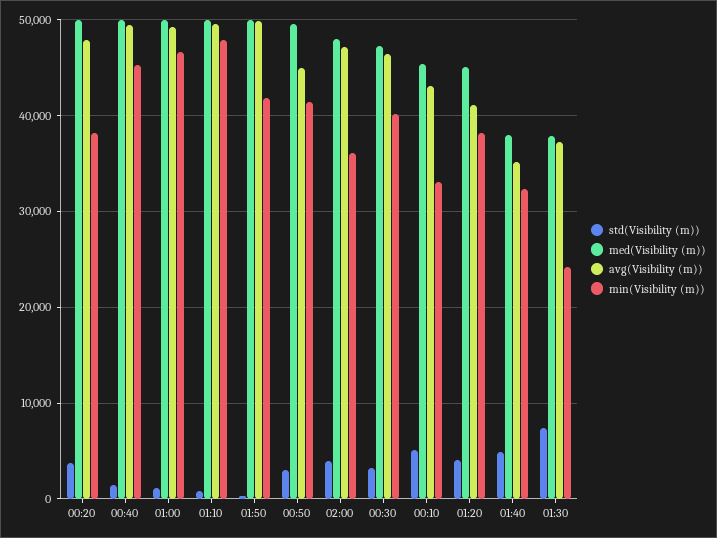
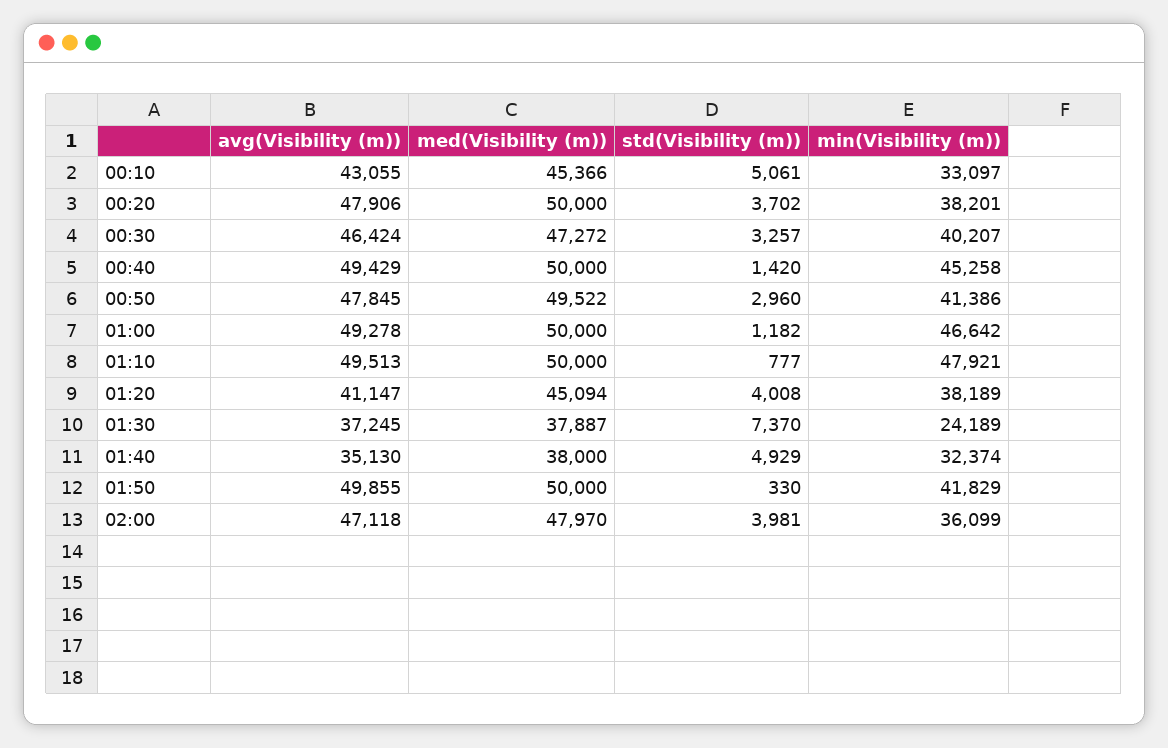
avg(Visibility (m)), 00:50: 45000 -> 47845

